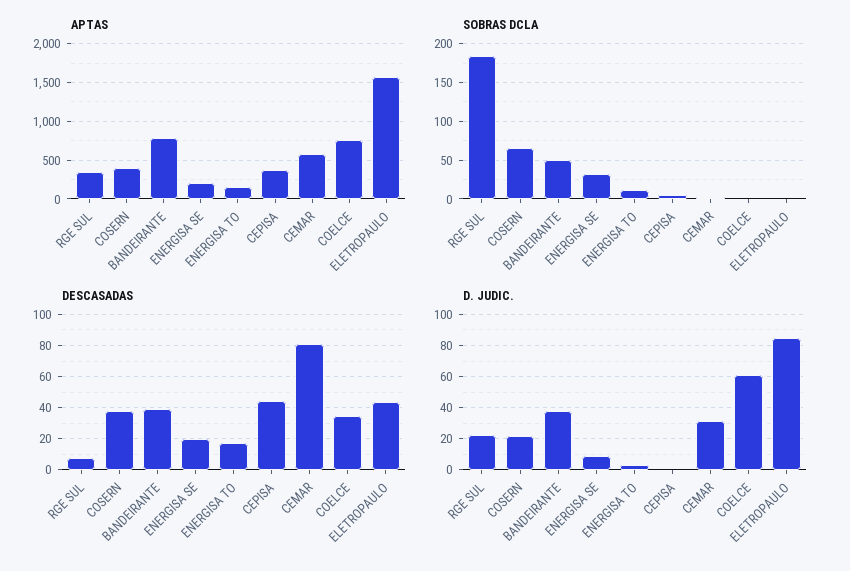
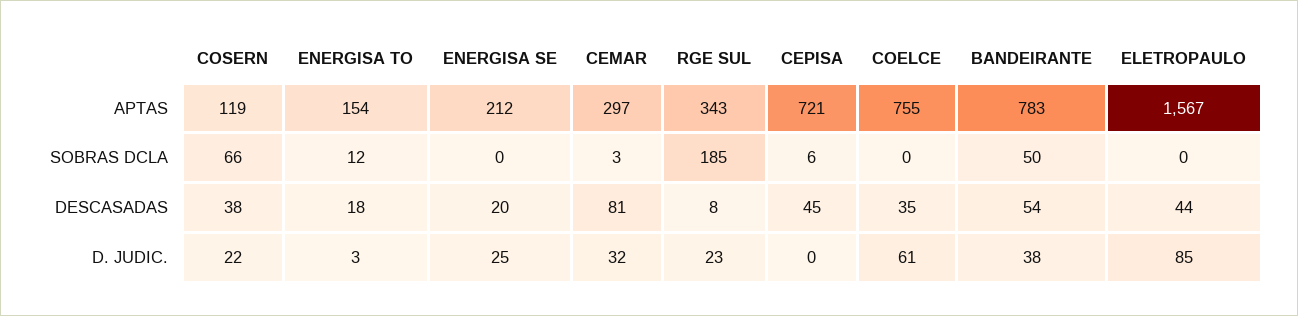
APTAS, COSERN: 400 -> 119
APTAS, CEPISA: 400 -> 721
APTAS, CEMAR: 600 -> 297
SOBRAS DCLA, ENERGISA SE: 30 -> 0
DESCASADAS, BANDEIRANTE: 40 -> 54
D. JUDIC., ENERGISA SE: 10 -> 25

